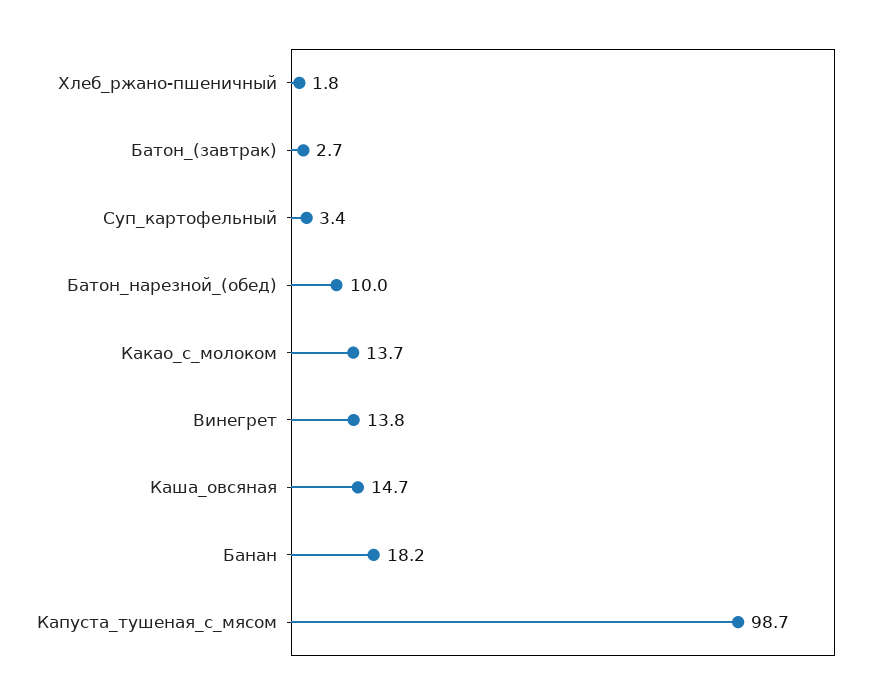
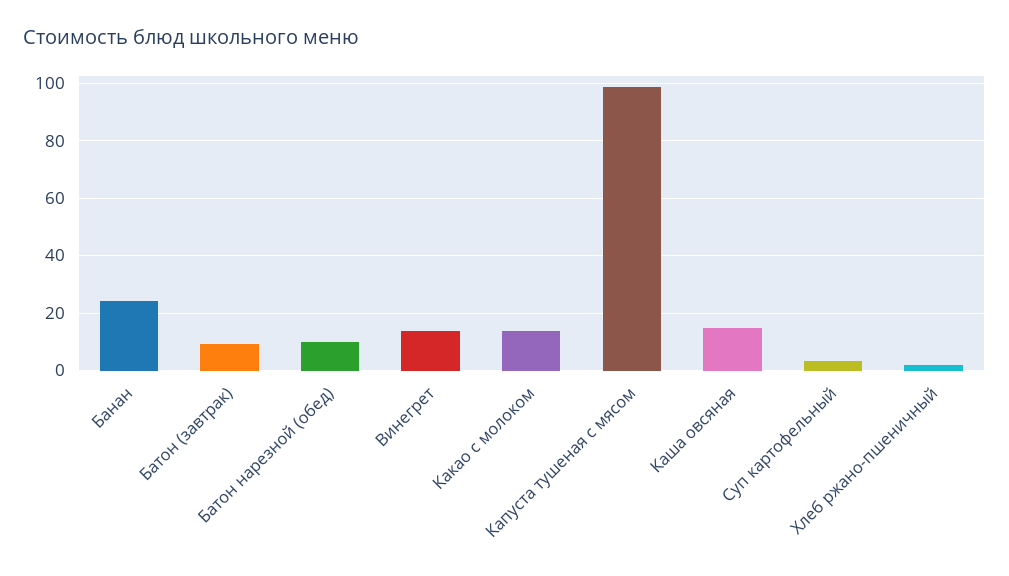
Батон_(завтрак): 2.7 -> 10
Банан: 18.2 -> 25

